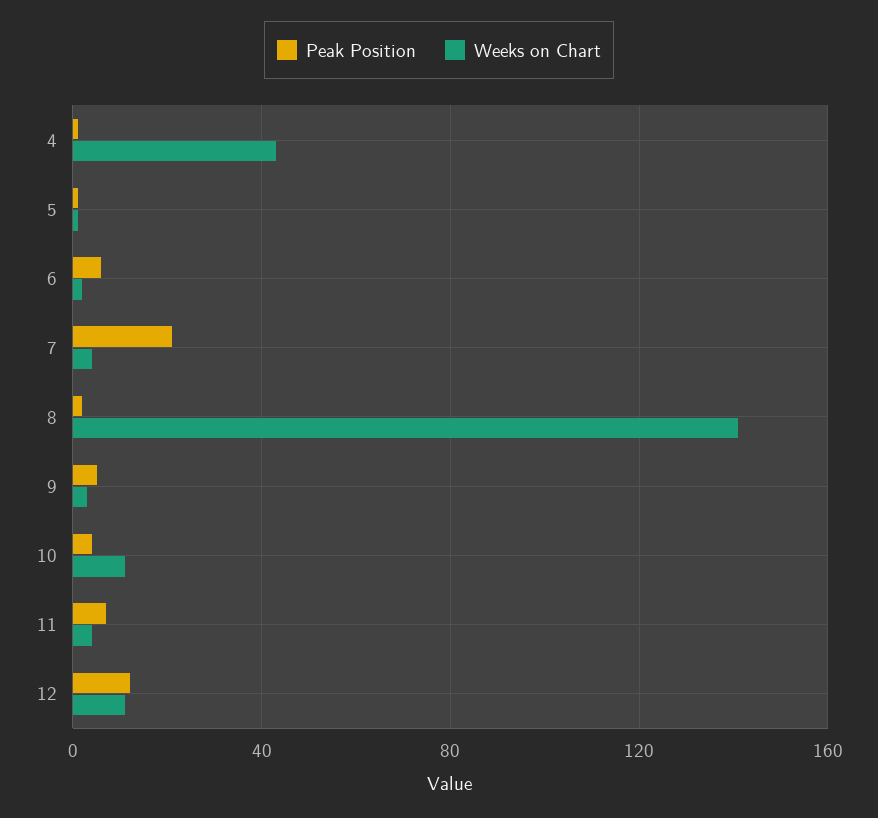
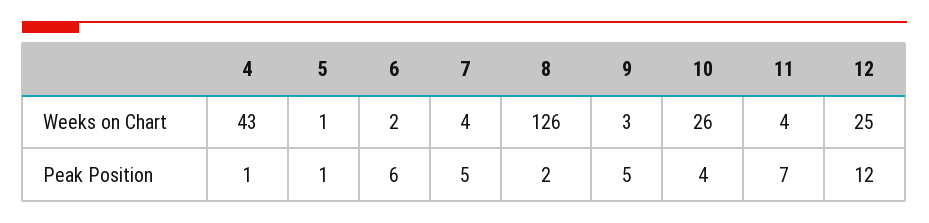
Peak Position, 7: 20 -> 5
Weeks on Chart, 8: 140 -> 126
Weeks on Chart, 10: 10 -> 26
Weeks on Chart, 12: 10 -> 25

